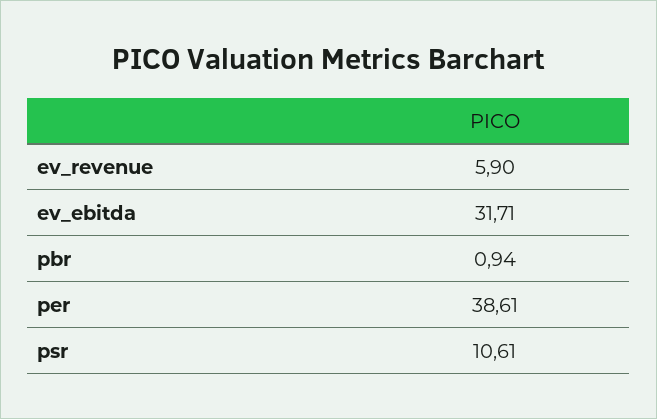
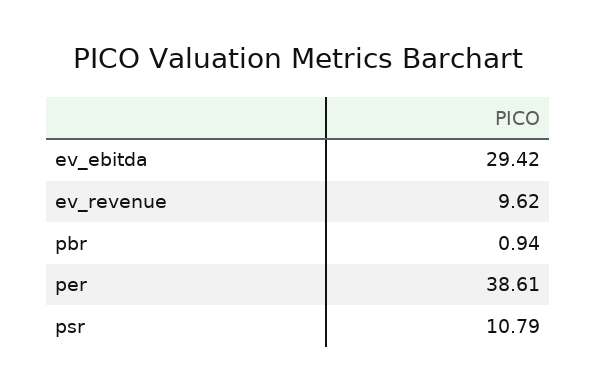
ev_revenue: 5.9 -> 9.62
ev_ebitda: 31.71 -> 29.42
psr: 10.61 -> 10.79

